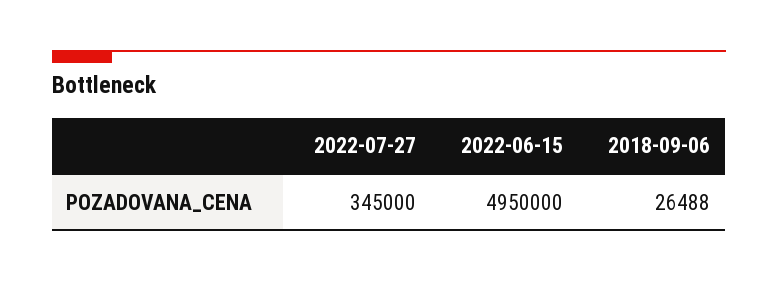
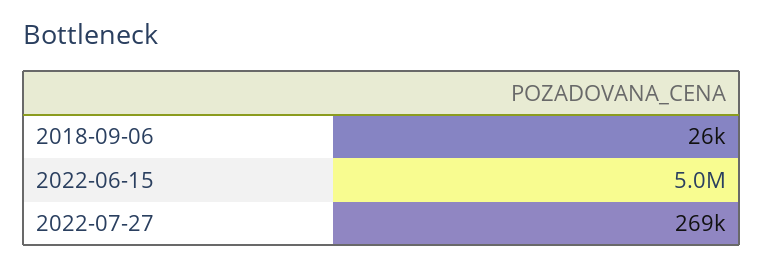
2022-07-27: 345000 -> 269000

